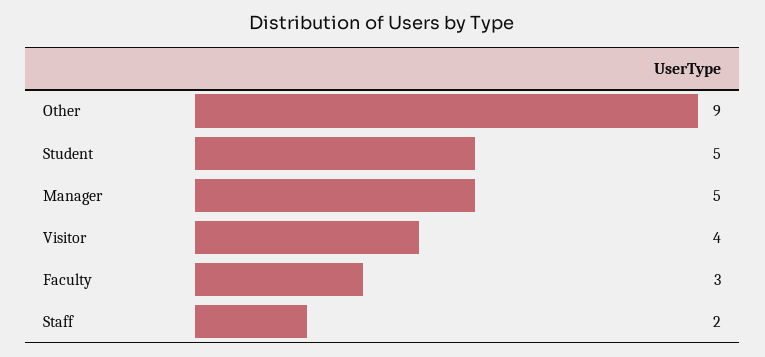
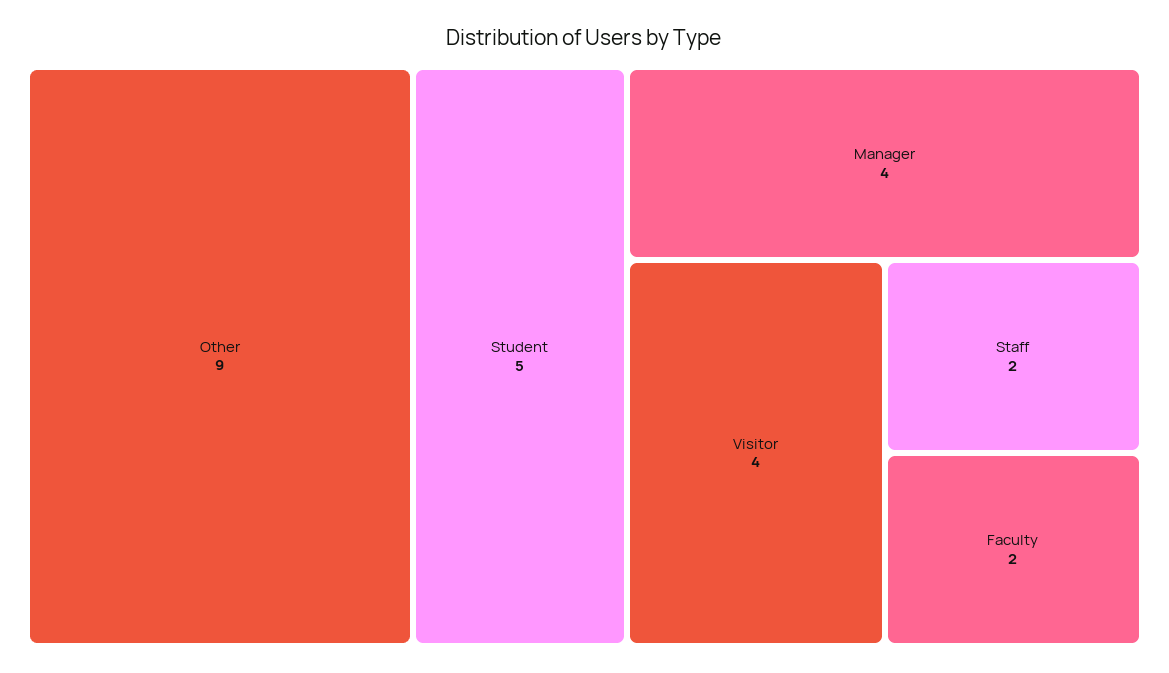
Manager: 5 -> 4
Faculty: 3 -> 2

